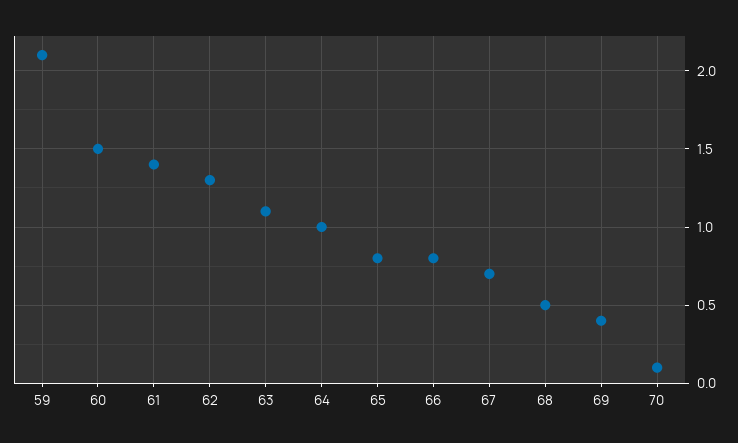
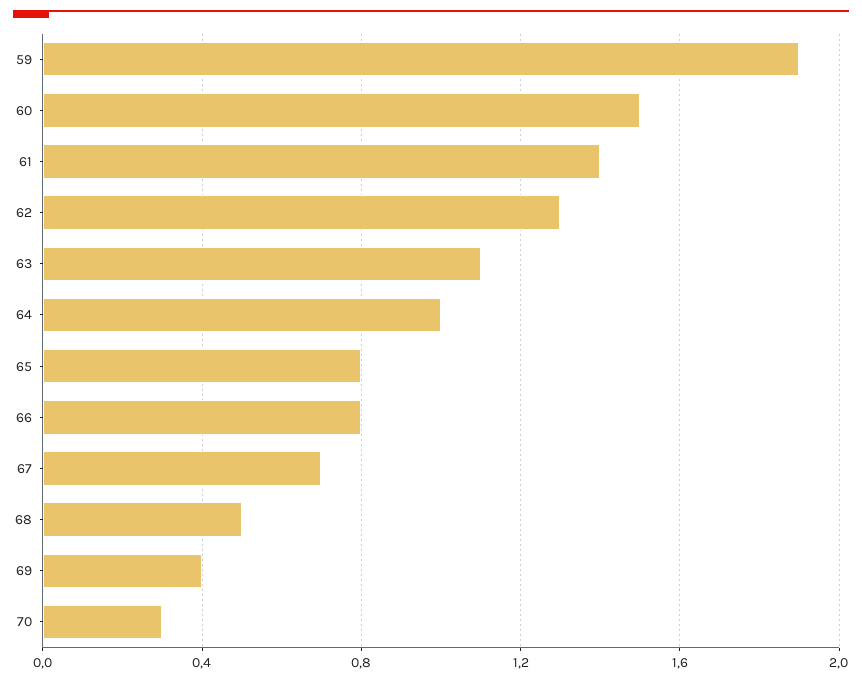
59: 2.1 -> 1.9
70: 0.1 -> 0.3

